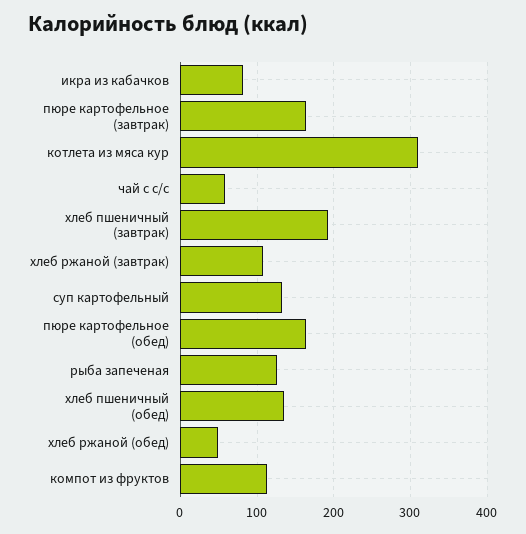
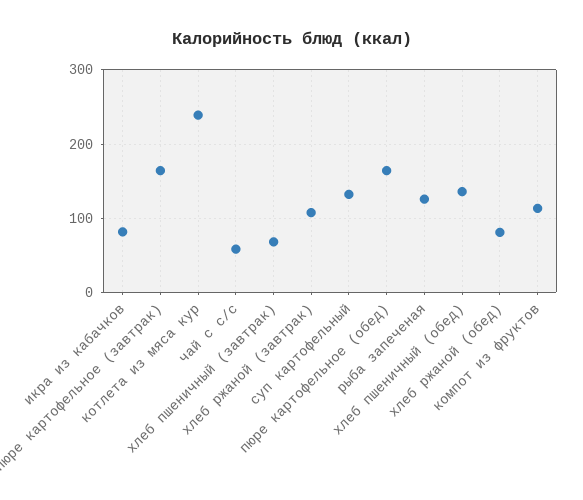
котлета из мяса кур: 310 -> 240
хлеб пшеничный (завтрак): 190 -> 70
хлеб ржаной (обед): 50 -> 80

